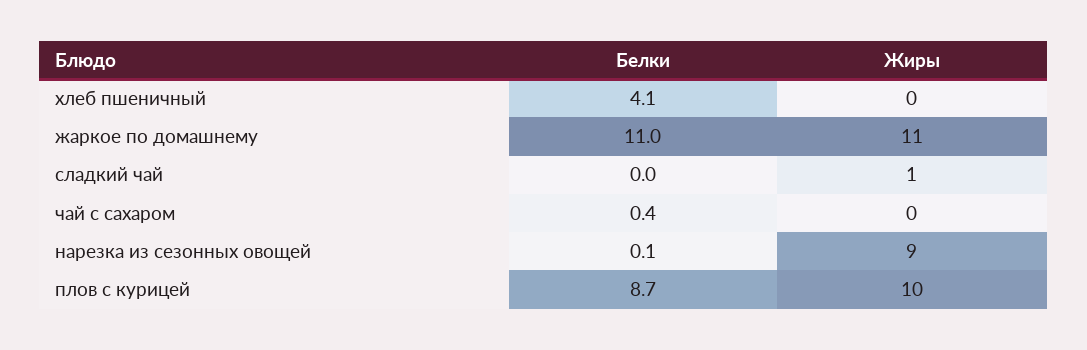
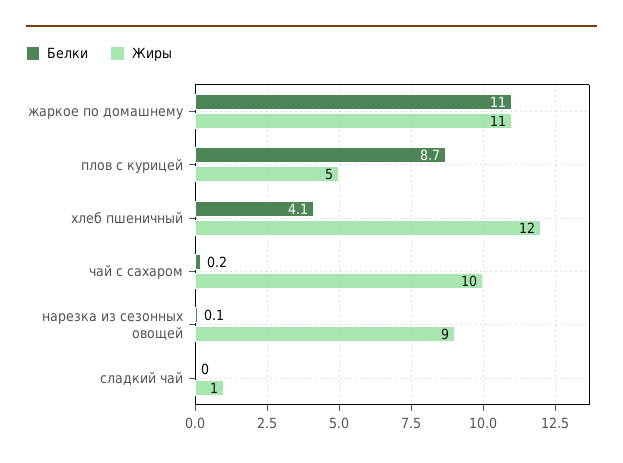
Жиры, хлеб пшеничный: 0 -> 12
Белки, чай с сахаром: 0.4 -> 0.2
Жиры, чай с сахаром: 0 -> 10
Жиры, плов с курицей: 10 -> 5

